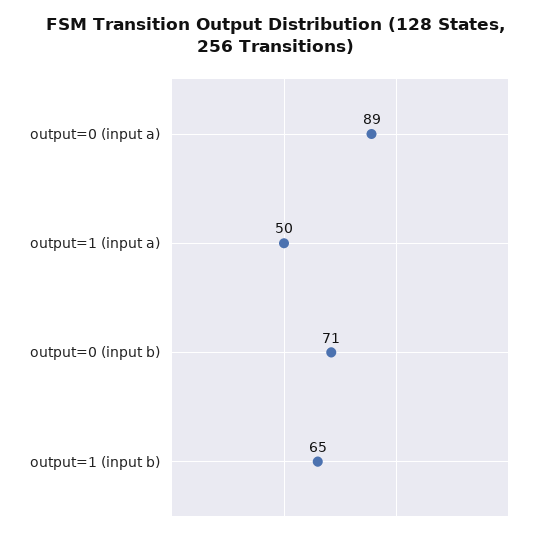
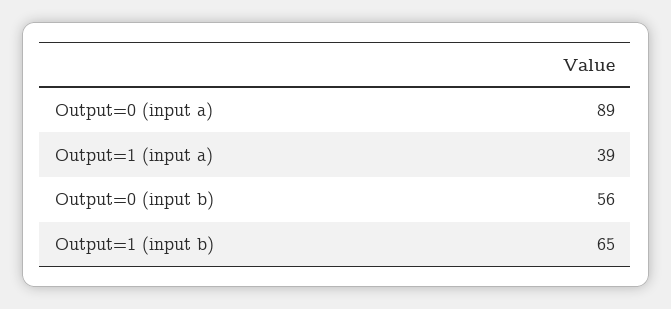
output=1 (input a): 50 -> 39
output=0 (input b): 71 -> 56

